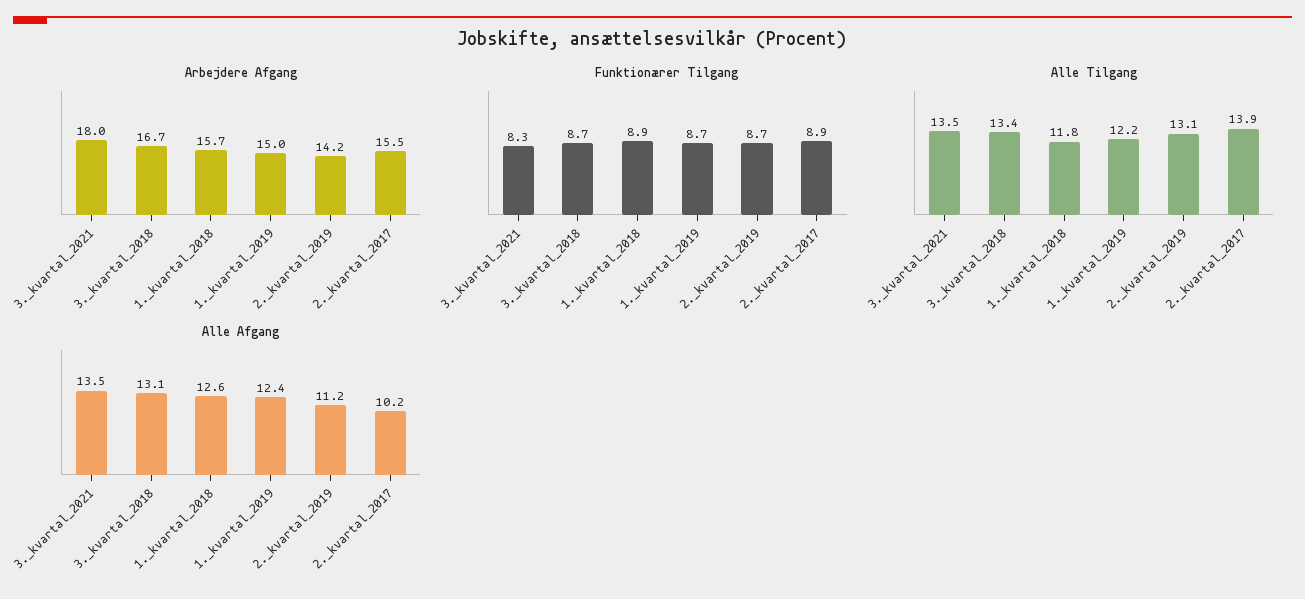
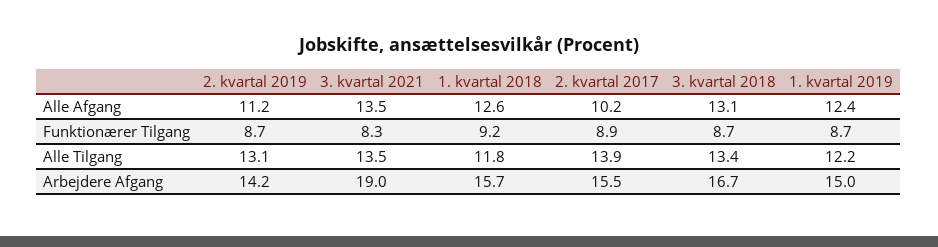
Arbejdere Afgang, 3._kvartal_2021: 18 -> 19
Funktionærer Tilgang, 1._kvartal_2018: 8.9 -> 9.2

